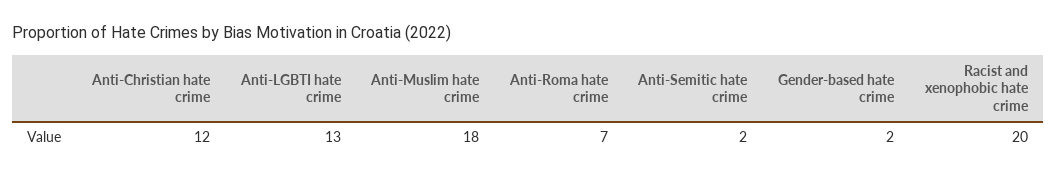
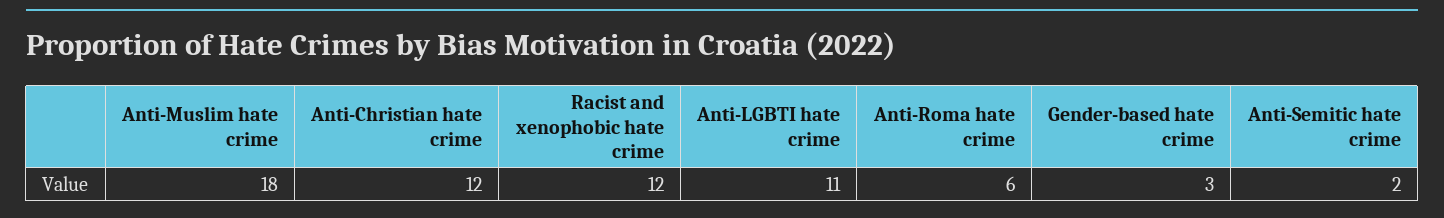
Anti-LGBTI hate crime: 13 -> 11
Anti-Roma hate crime: 7 -> 6
Gender-based hate crime: 2 -> 3
Racist and xenophobic hate crime: 20 -> 12

